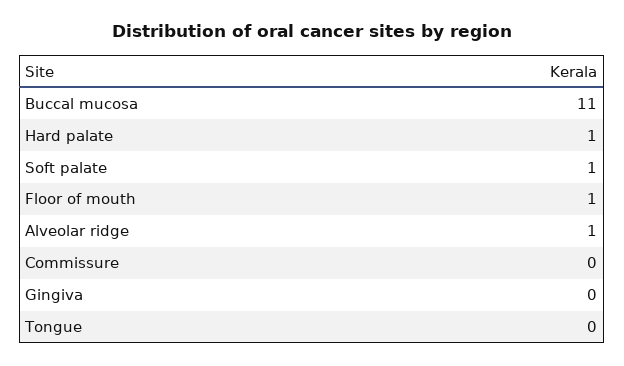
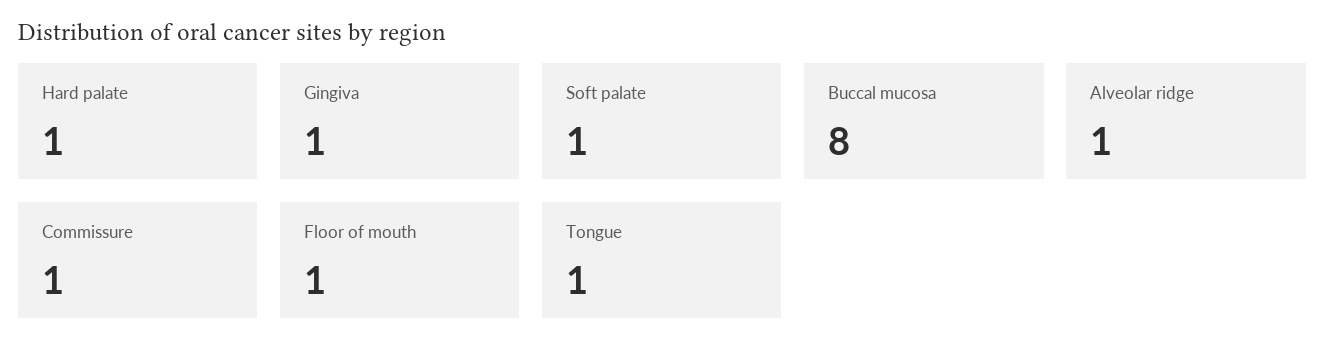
Buccal mucosa: 11 -> 8
Commissure: 0 -> 1
Gingiva: 0 -> 1
Tongue: 0 -> 1

